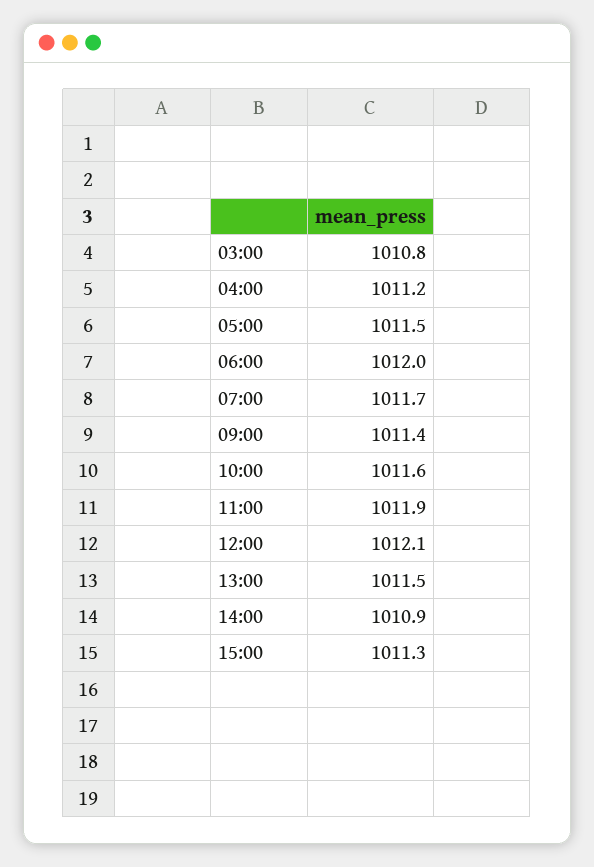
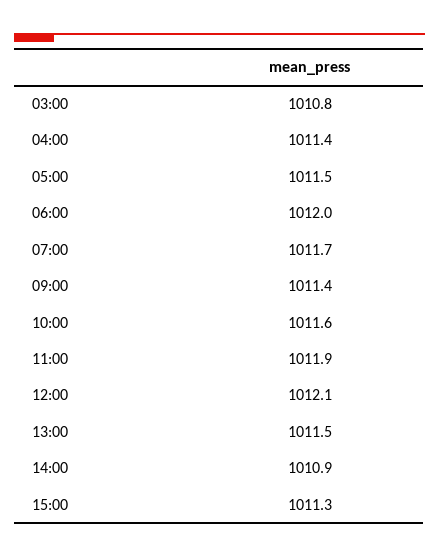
04:00: 1011.2 -> 1011.4

